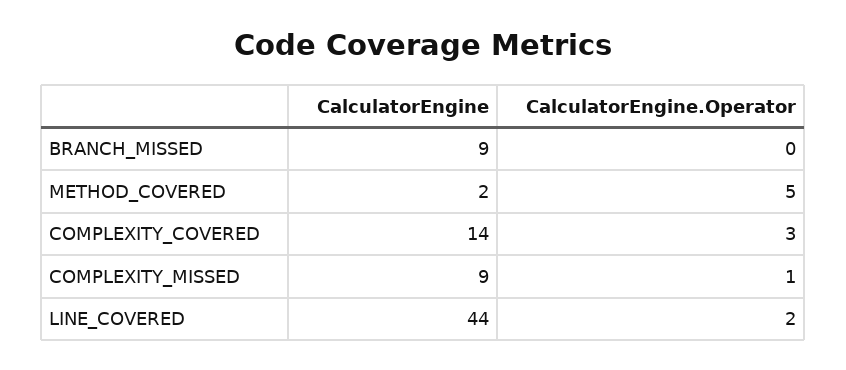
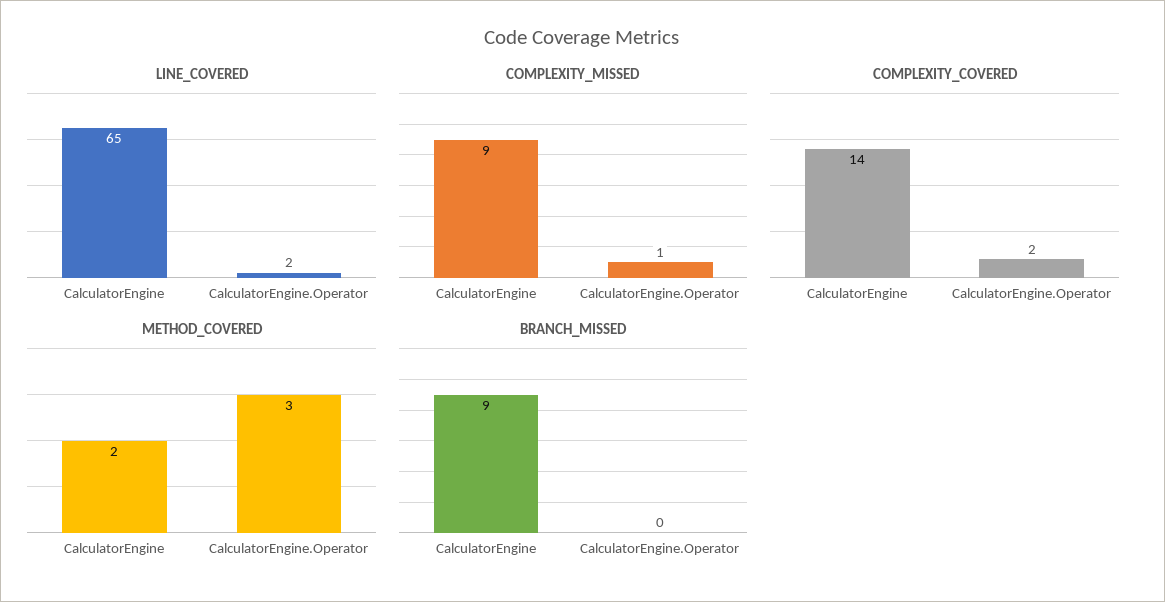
METHOD_COVERED, CalculatorEngine.Operator: 5 -> 3
COMPLEXITY_COVERED, CalculatorEngine.Operator: 3 -> 2
LINE_COVERED, CalculatorEngine: 44 -> 65

